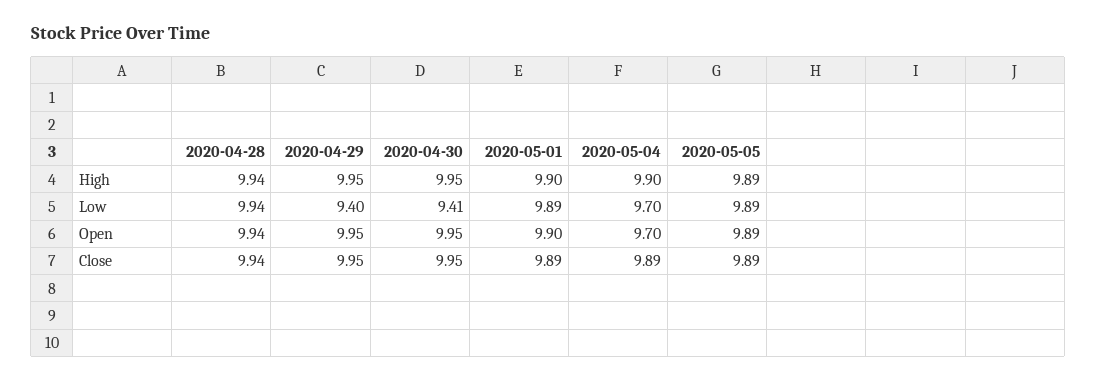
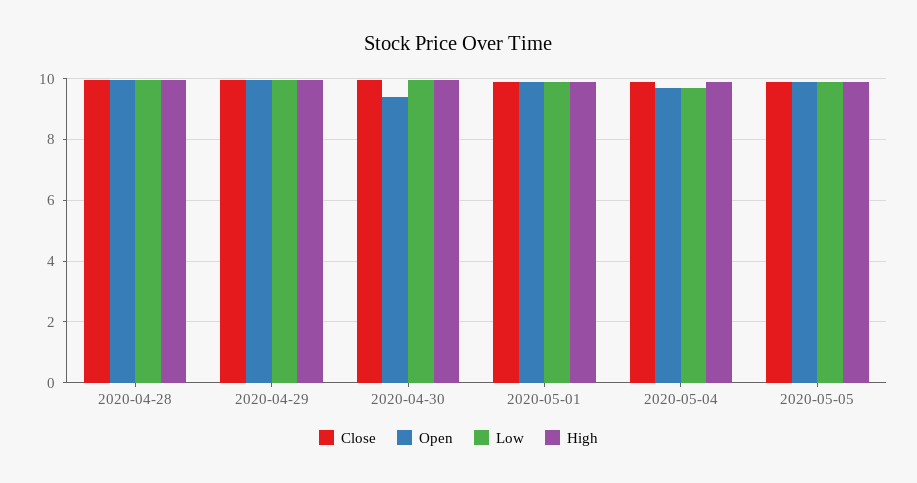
Low, 2020-04-29: 9.4 -> 10
Low, 2020-04-30: 9.41 -> 10
Open, 2020-04-30: 9.95 -> 9.4

